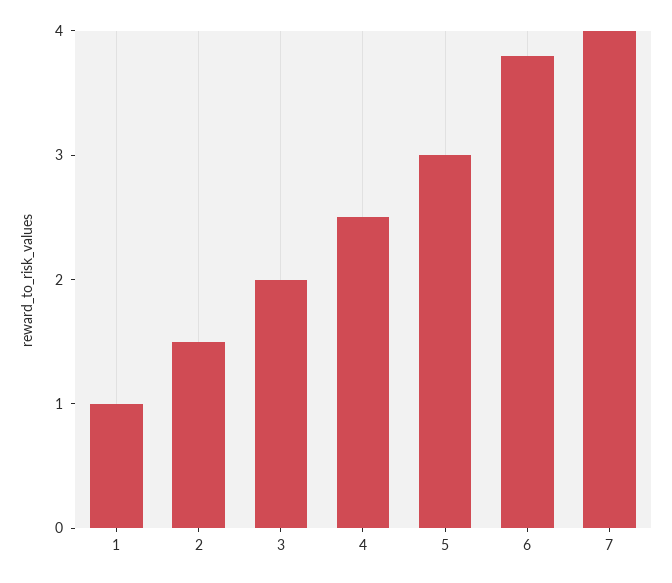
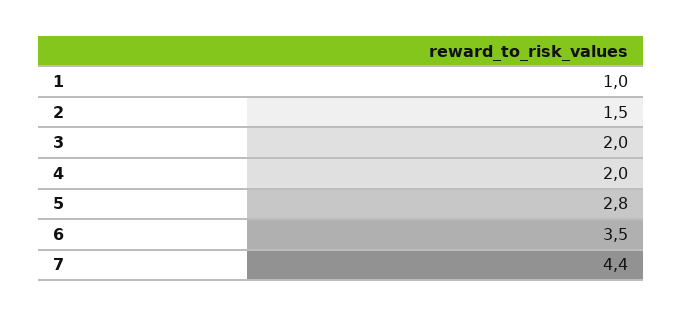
4: 2.5 -> 2
5: 3 -> 2.8
6: 3.8 -> 3.5
7: 4 -> 4.4

